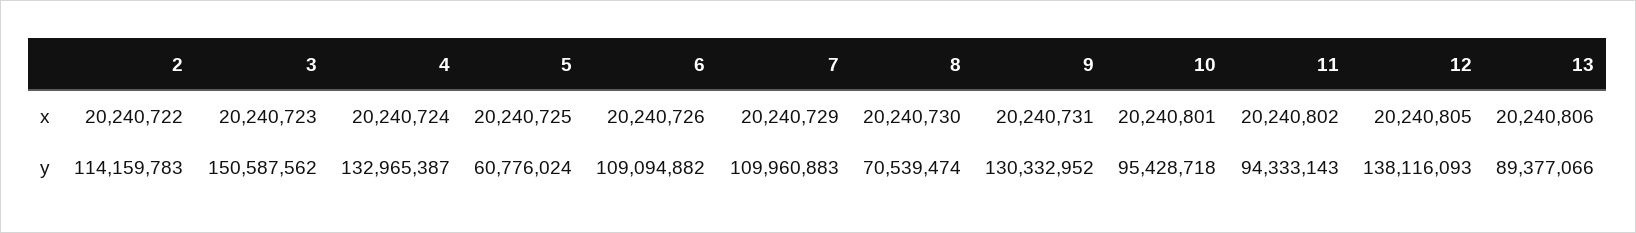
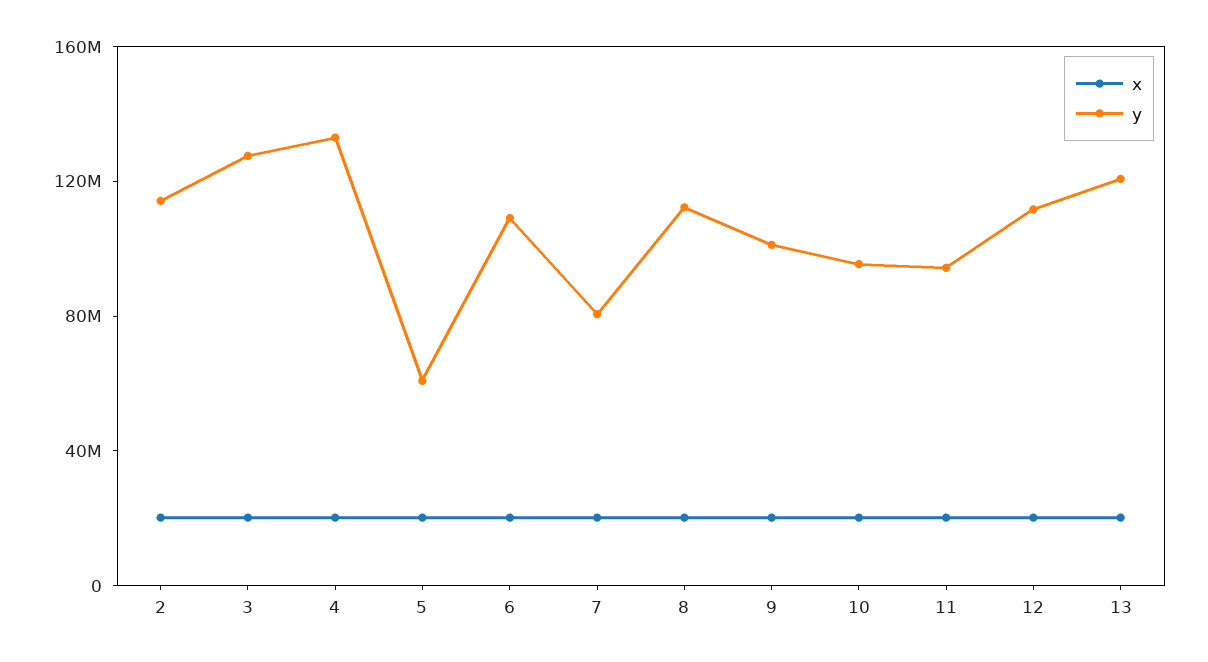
y, 3: 150587562 -> 130000000
y, 7: 109960883 -> 80000000
y, 8: 70539474 -> 110000000
y, 9: 130332952 -> 100000000
y, 12: 138116093 -> 110000000
y, 13: 89377066 -> 120000000

